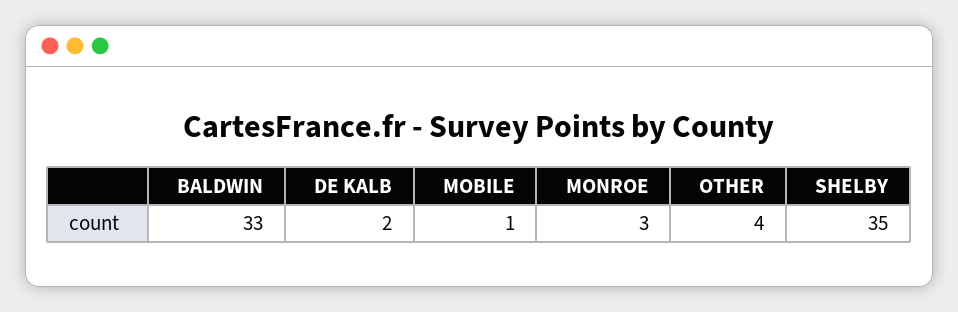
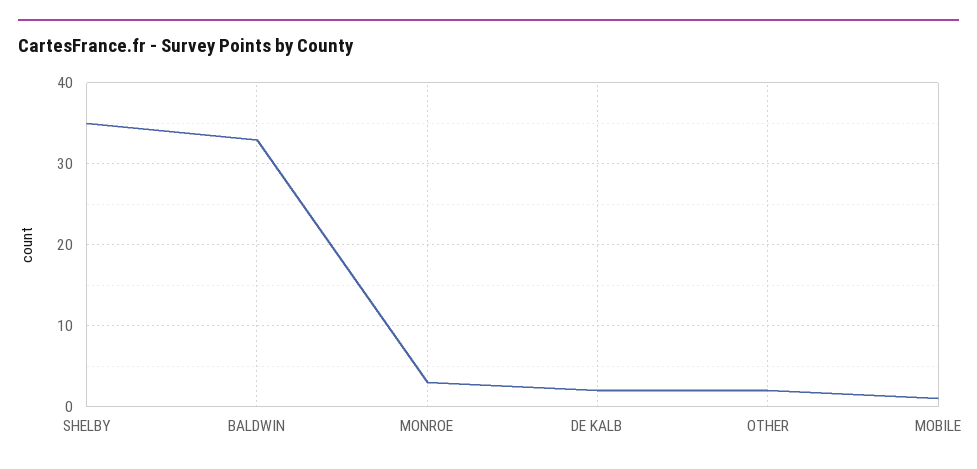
OTHER: 4 -> 2

